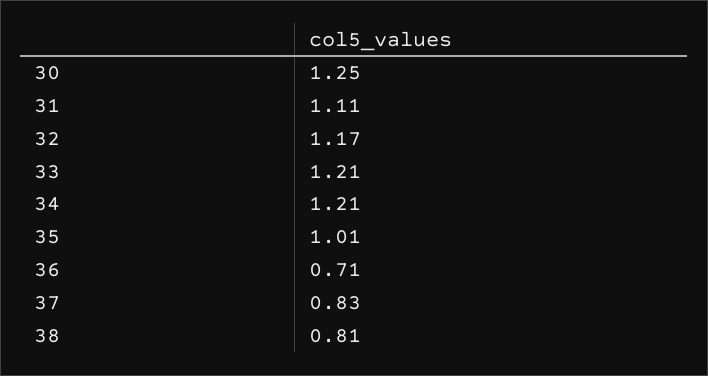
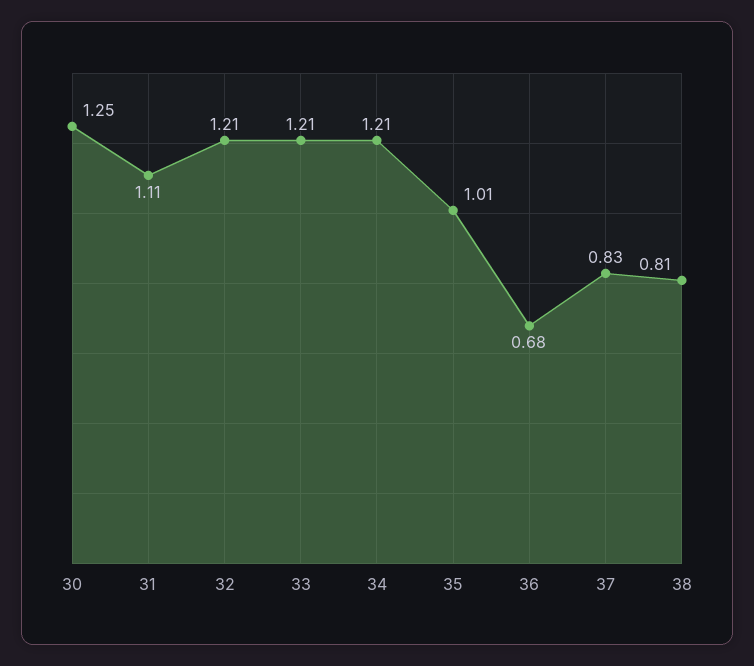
32: 1.17 -> 1.21
36: 0.71 -> 0.68

